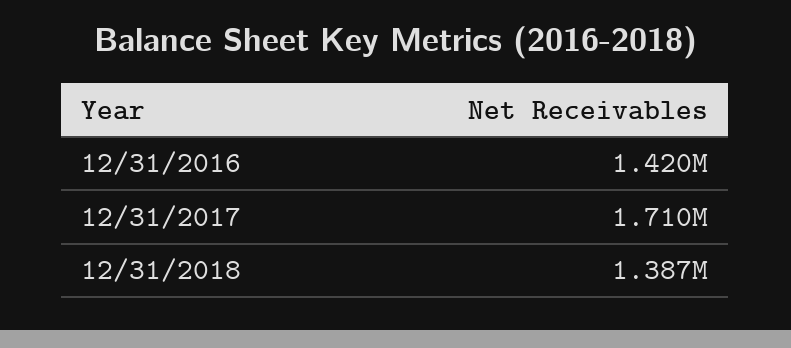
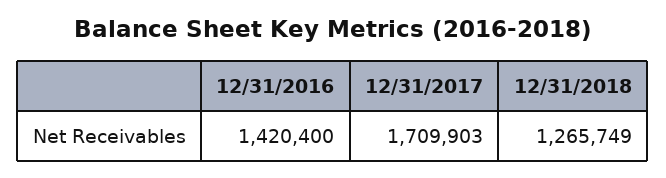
12/31/2018: 1387000 -> 1265749

